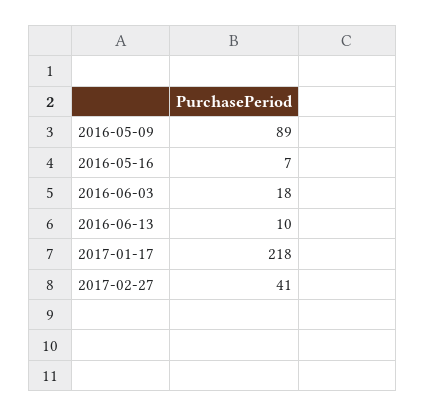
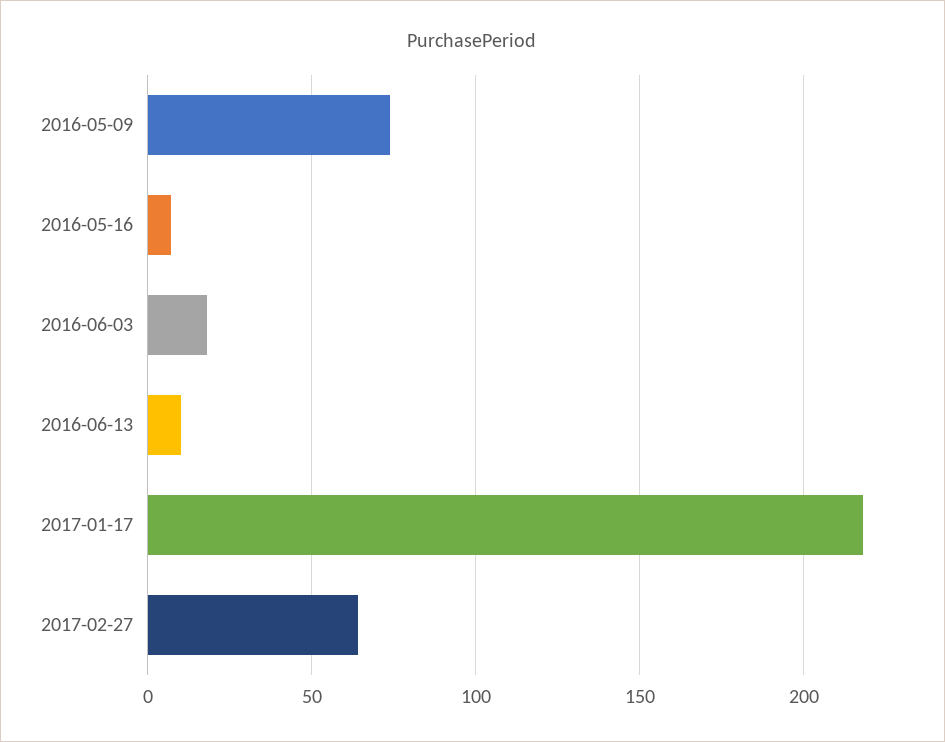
2016-05-09: 89 -> 75
2017-02-27: 41 -> 65

